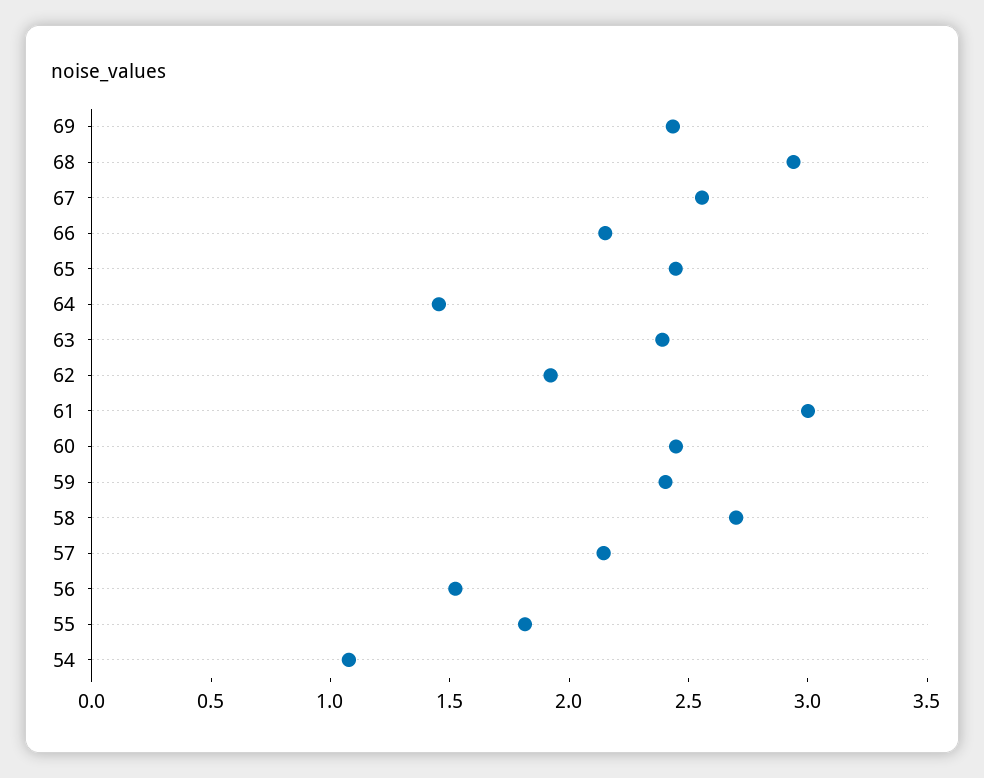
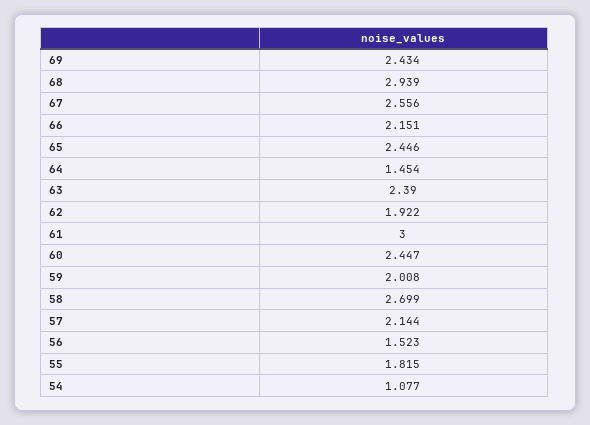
59: 2.4 -> 2.008

